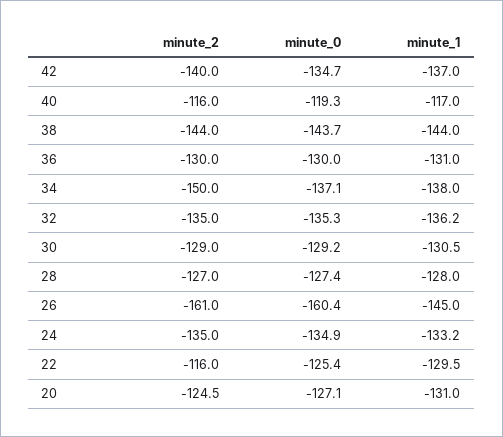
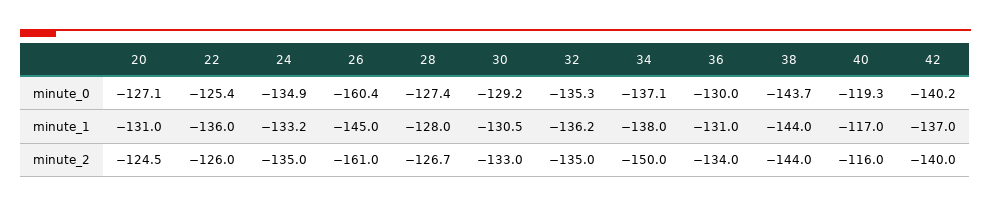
minute_0, 42: -134.7 -> -140.2
minute_2, 36: -130 -> -134
minute_2, 30: -129 -> -133
minute_2, 28: -127 -> -126.7
minute_2, 22: -116 -> -126
minute_1, 22: -129.5 -> -136

